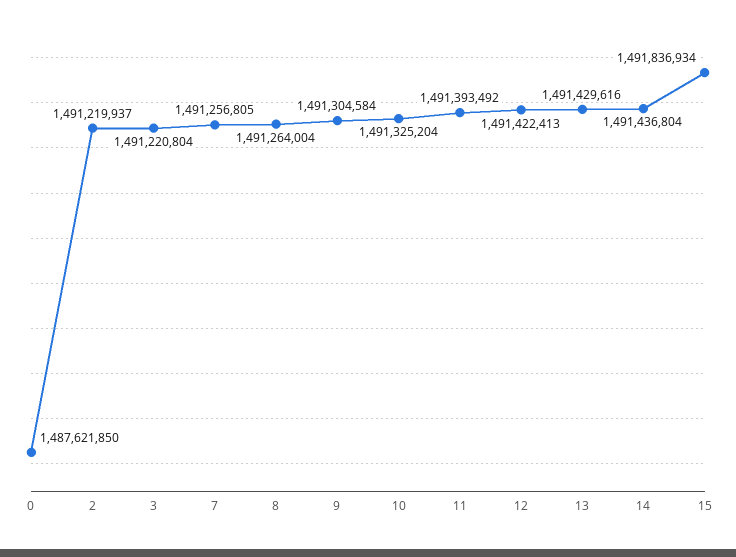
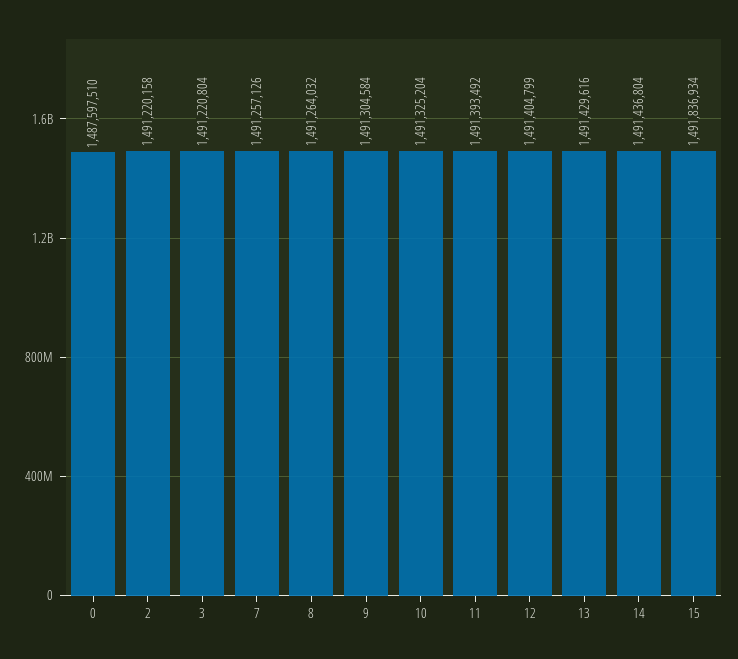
0: 1487621850 -> 1487597510
2: 1491219937 -> 1491220158
7: 1491256805 -> 1491257126
8: 1491264004 -> 1491264032
12: 1491422413 -> 1491404799

